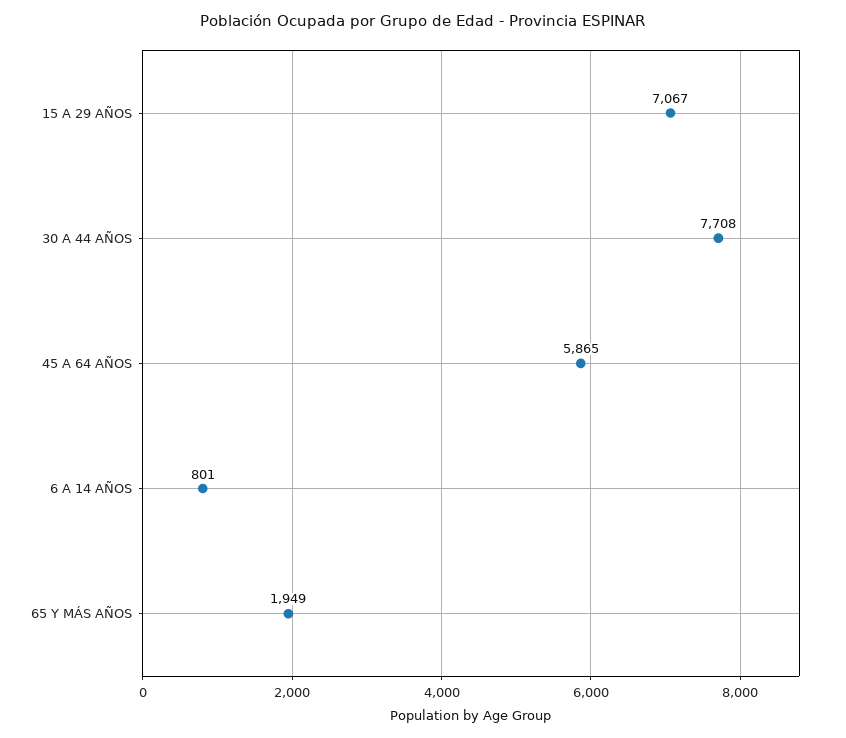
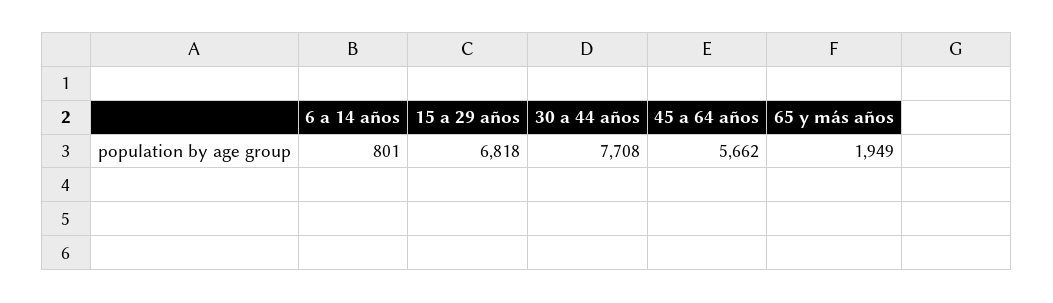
15 A 29 AÑOS: 7067 -> 6818
45 A 64 AÑOS: 5865 -> 5662

